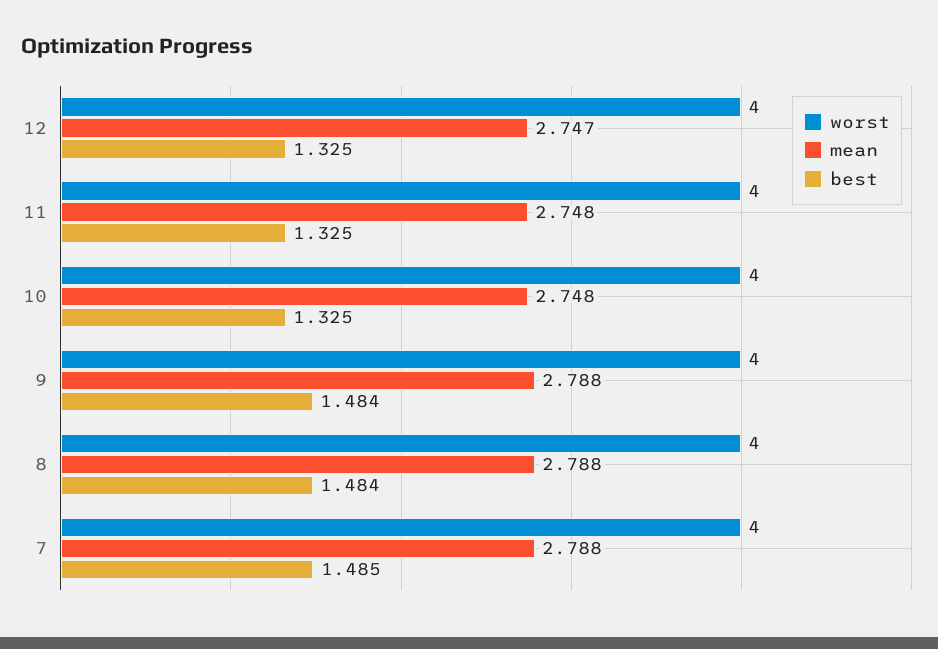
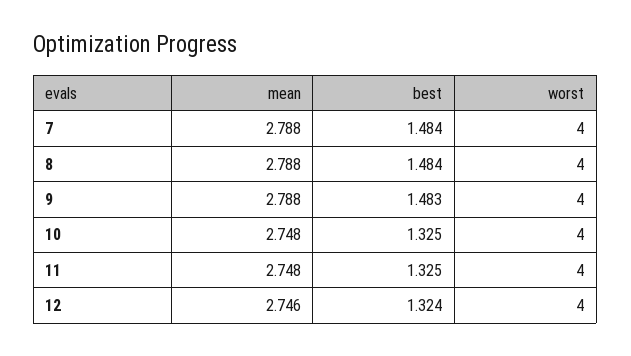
mean, 12: 2.747 -> 2.746
best, 12: 1.325 -> 1.324
best, 9: 1.484 -> 1.483
best, 7: 1.485 -> 1.484

